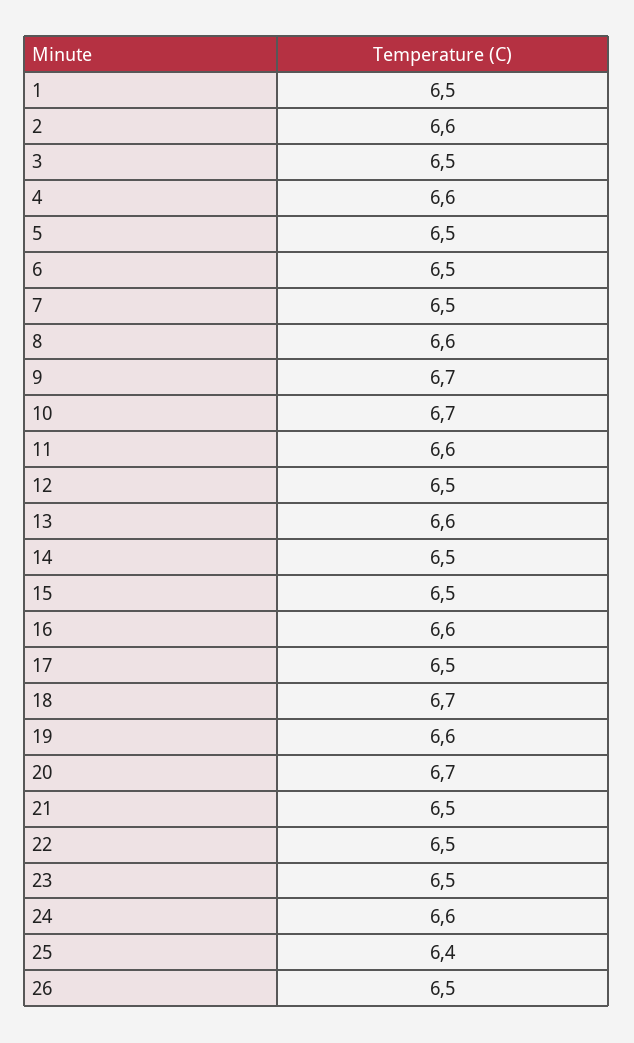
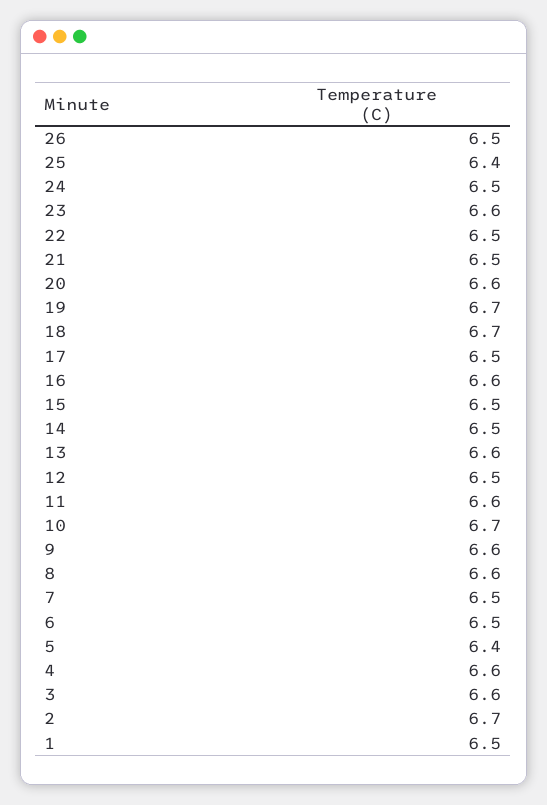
2: 6.6 -> 6.7
3: 6.5 -> 6.6
5: 6.5 -> 6.4
9: 6.7 -> 6.6
19: 6.6 -> 6.7
20: 6.7 -> 6.6
23: 6.5 -> 6.6
24: 6.6 -> 6.5

